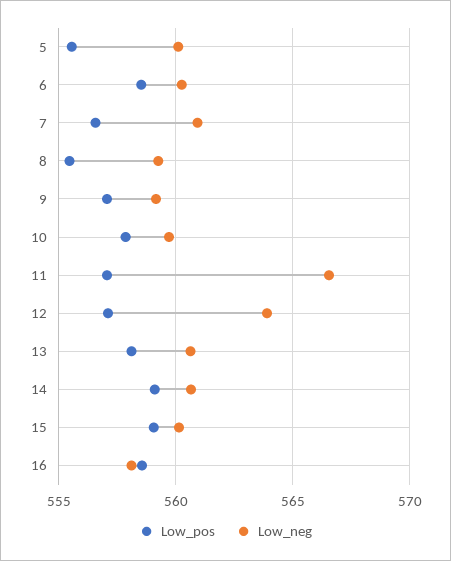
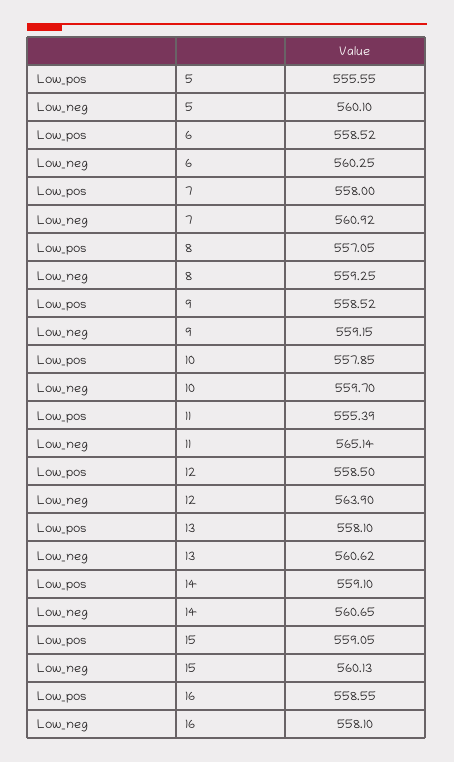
Low_pos, 7: 556.5 -> 558
Low_pos, 8: 555.5 -> 557.05
Low_pos, 9: 557 -> 558.52
Low_pos, 11: 557 -> 555.39
Low_neg, 11: 566.5 -> 565.14
Low_pos, 12: 557 -> 558.5

